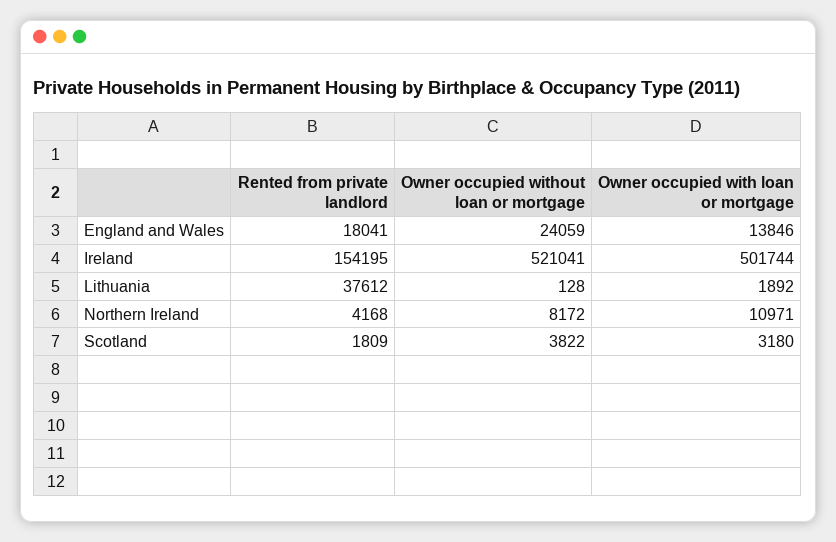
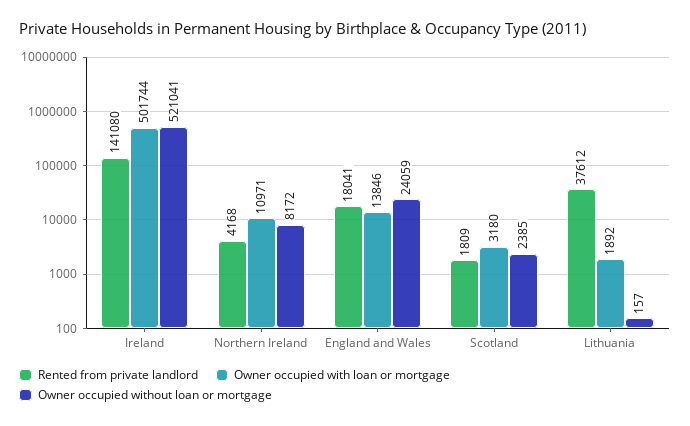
Rented from private landlord, Ireland: 154195 -> 141080
Owner occupied without loan or mortgage, Lithuania: 128 -> 157
Owner occupied without loan or mortgage, Scotland: 3822 -> 2385

